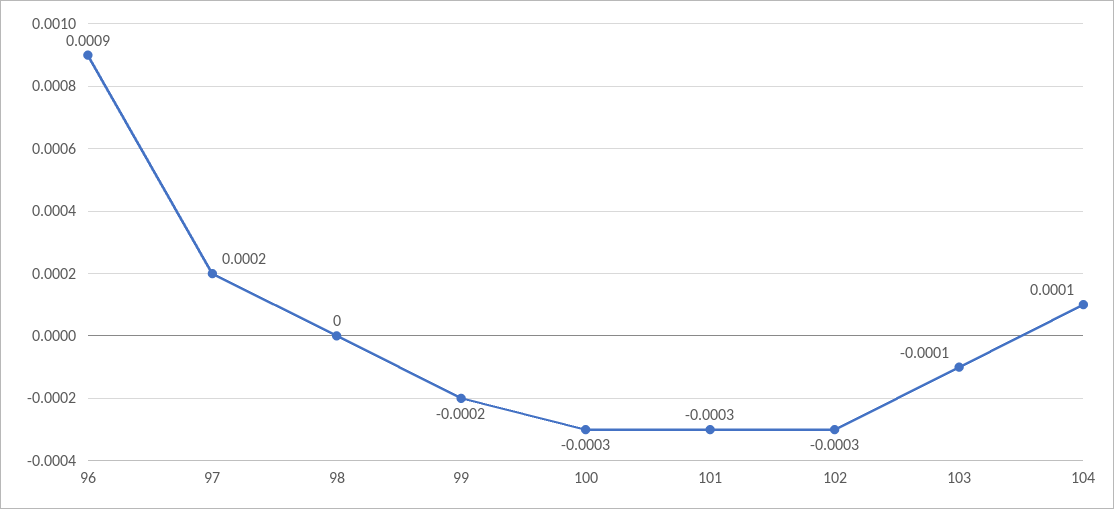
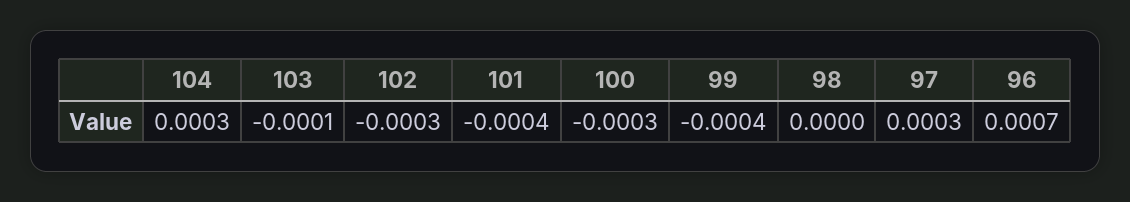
96: 0.0009 -> 0.0007
97: 0.0002 -> 0.0003
99: -0.0002 -> -0.0004
101: -0.0003 -> -0.0004
104: 0.0001 -> 0.0003

